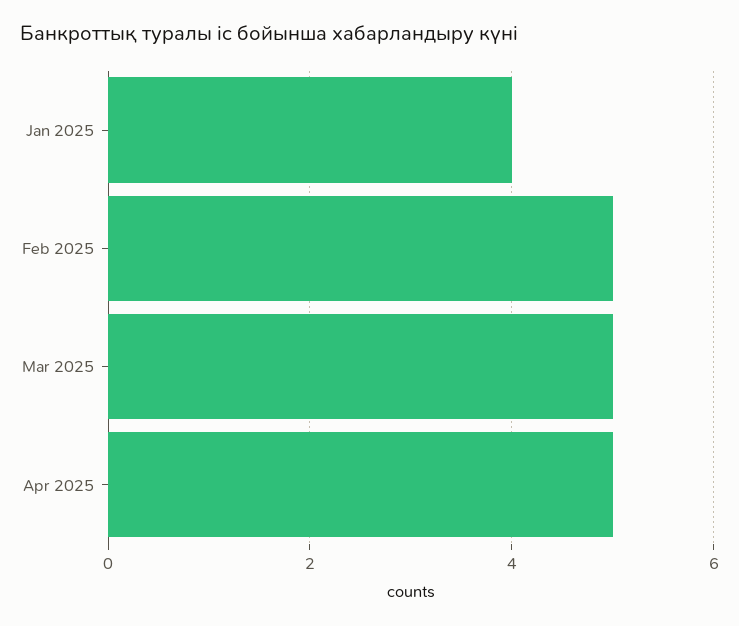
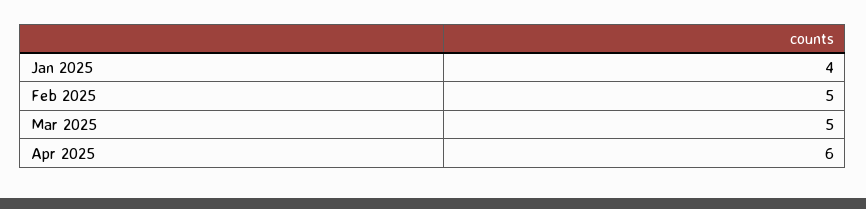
Apr 2025: 5 -> 6

